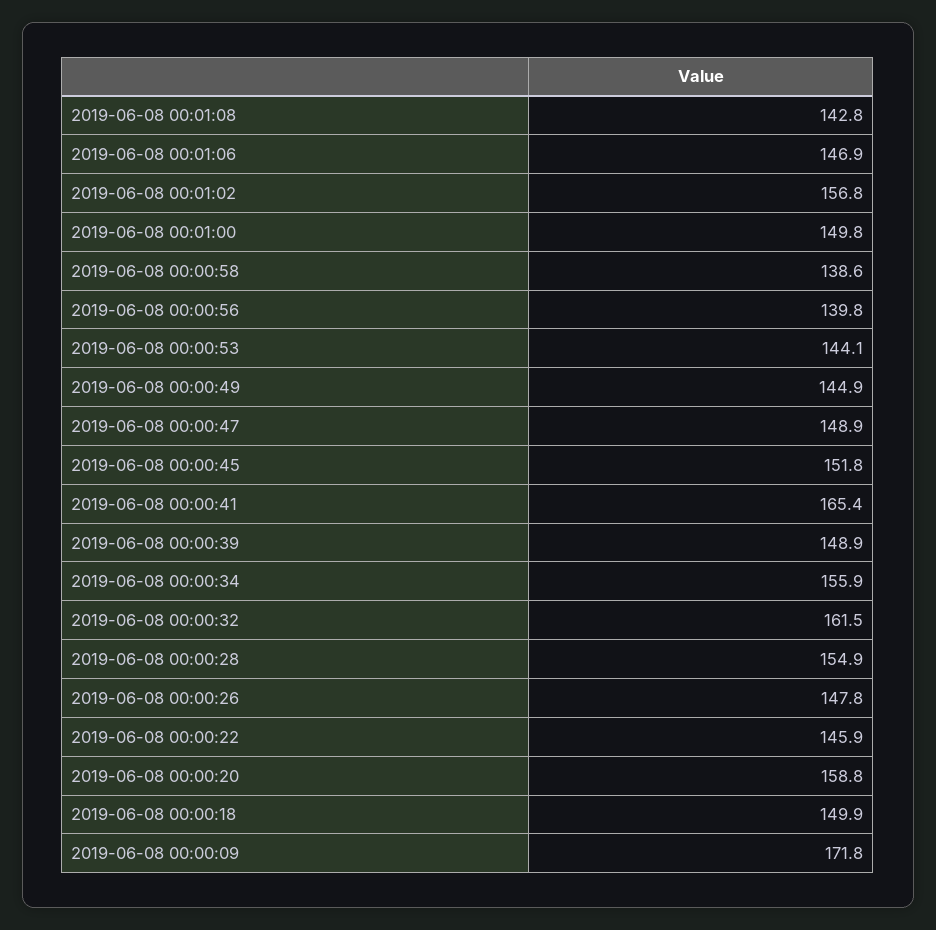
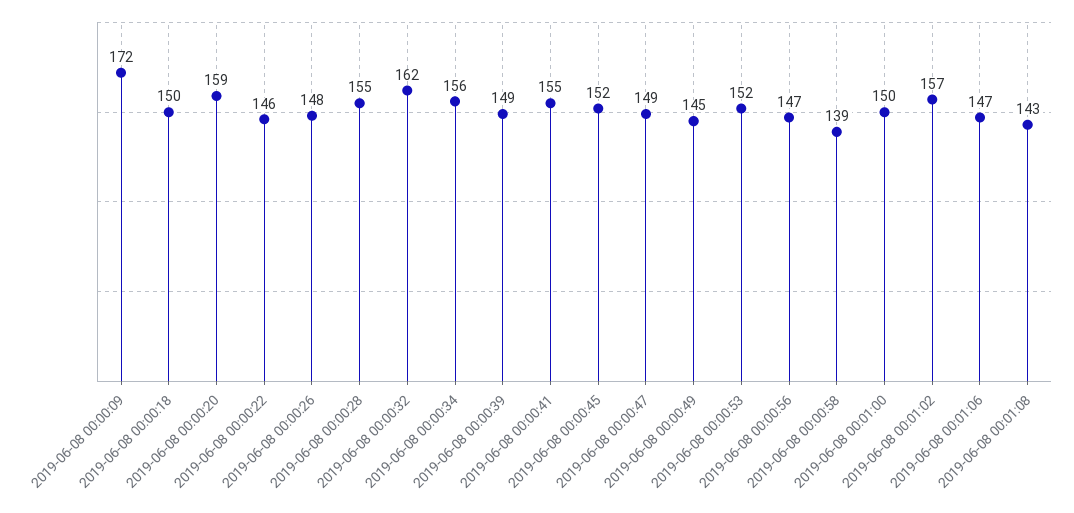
2019-06-08 00:00:56: 139.8 -> 147
2019-06-08 00:00:53: 144.1 -> 152
2019-06-08 00:00:41: 165.4 -> 155

